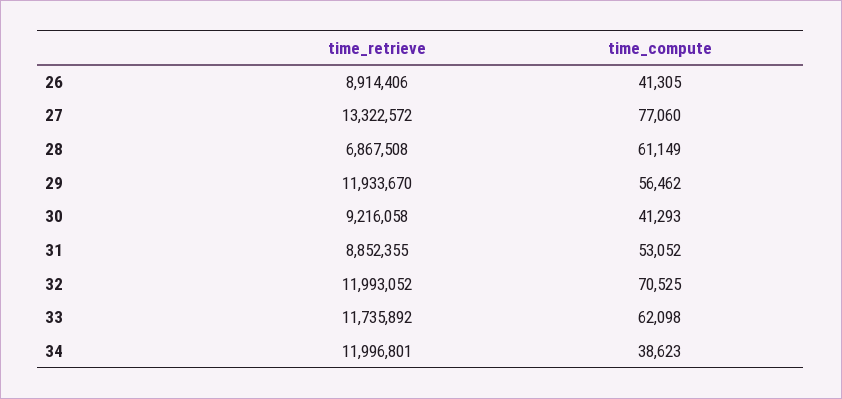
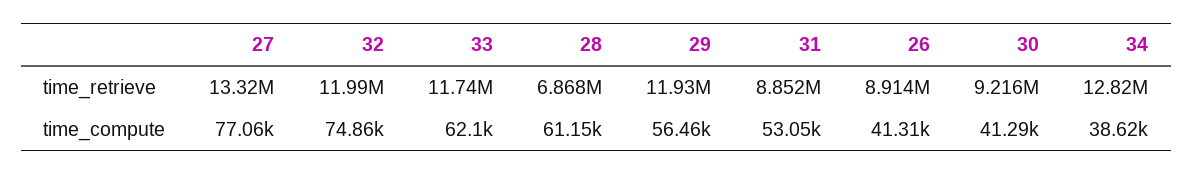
time_compute, 32: 70525 -> 74860
time_retrieve, 34: 11996801 -> 12820000

